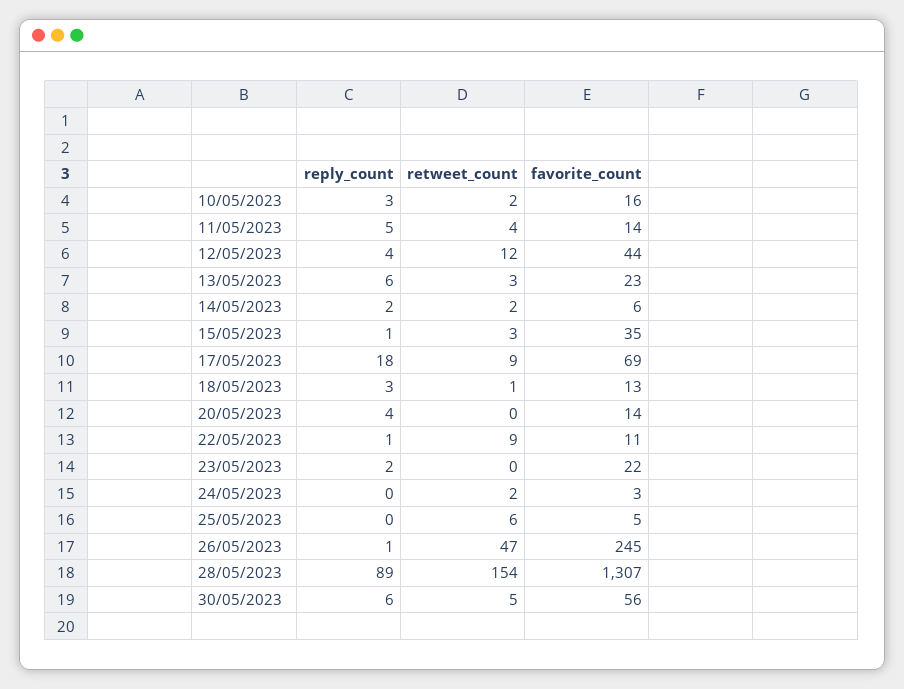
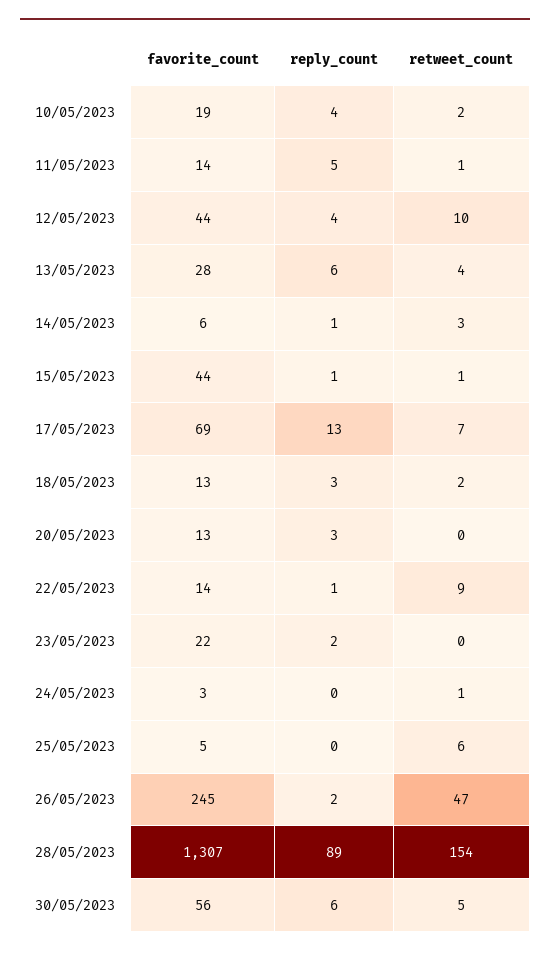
reply_count, 10/05/2023: 3 -> 4
favorite_count, 10/05/2023: 16 -> 19
retweet_count, 11/05/2023: 4 -> 1
retweet_count, 12/05/2023: 12 -> 10
retweet_count, 13/05/2023: 3 -> 4
favorite_count, 13/05/2023: 23 -> 28
reply_count, 14/05/2023: 2 -> 1
retweet_count, 14/05/2023: 2 -> 3
retweet_count, 15/05/2023: 3 -> 1
favorite_count, 15/05/2023: 35 -> 44
reply_count, 17/05/2023: 18 -> 13
retweet_count, 17/05/2023: 9 -> 7
retweet_count, 18/05/2023: 1 -> 2
reply_count, 20/05/2023: 4 -> 3
favorite_count, 20/05/2023: 14 -> 13
favorite_count, 22/05/2023: 11 -> 14
retweet_count, 24/05/2023: 2 -> 1
reply_count, 26/05/2023: 1 -> 2

